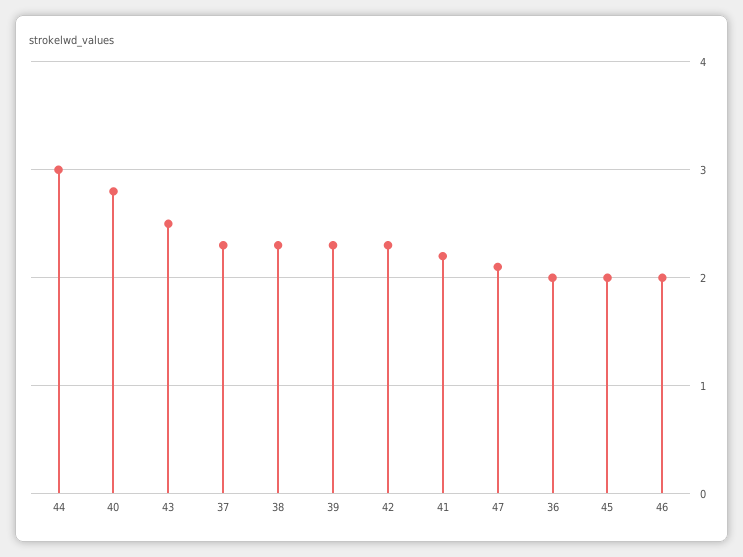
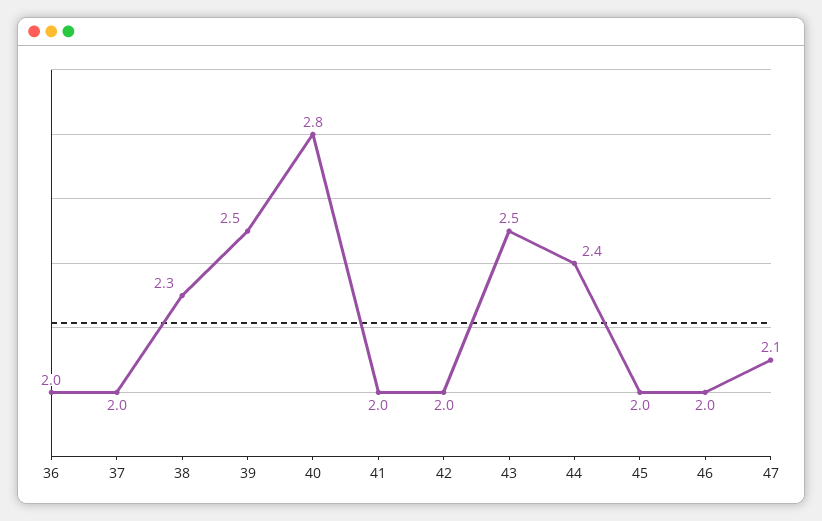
44: 3 -> 2.4
37: 2.3 -> 2
39: 2.3 -> 2.5
42: 2.3 -> 2
41: 2.2 -> 2

